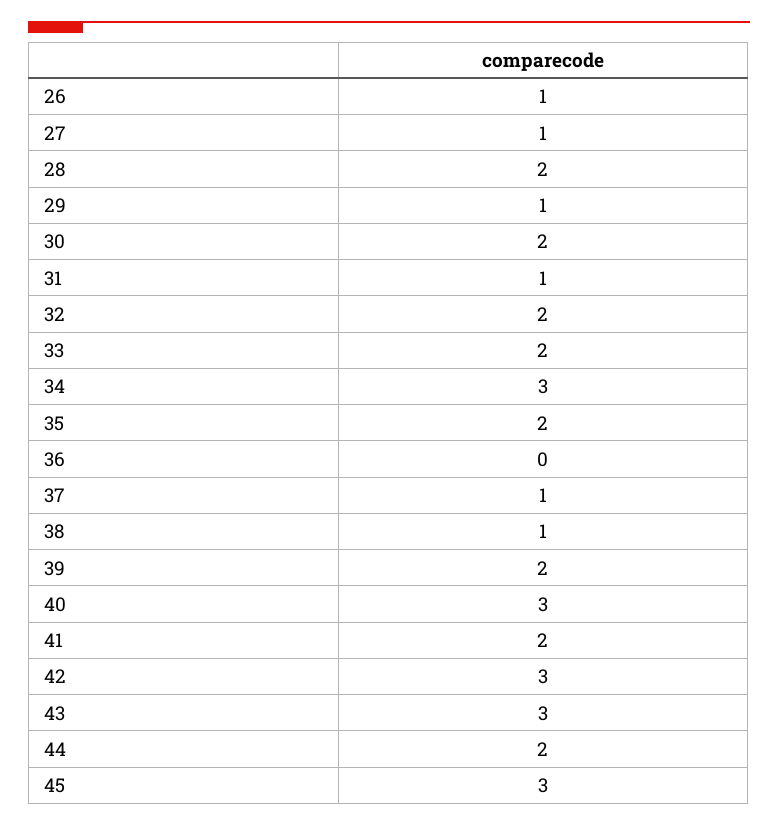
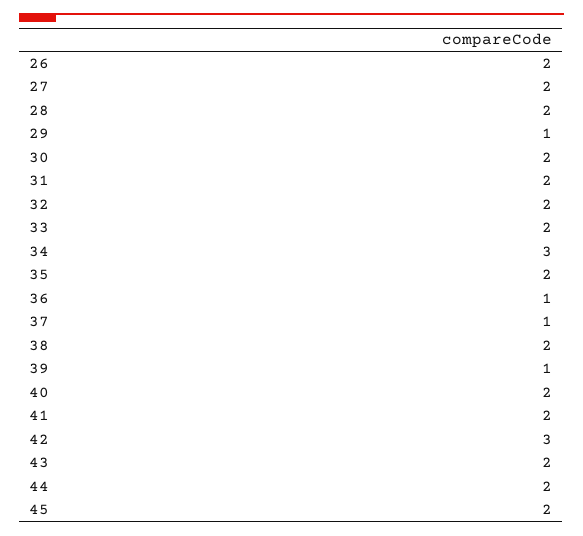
26: 1 -> 2
27: 1 -> 2
31: 1 -> 2
36: 0 -> 1
38: 1 -> 2
39: 2 -> 1
40: 3 -> 2
43: 3 -> 2
45: 3 -> 2

